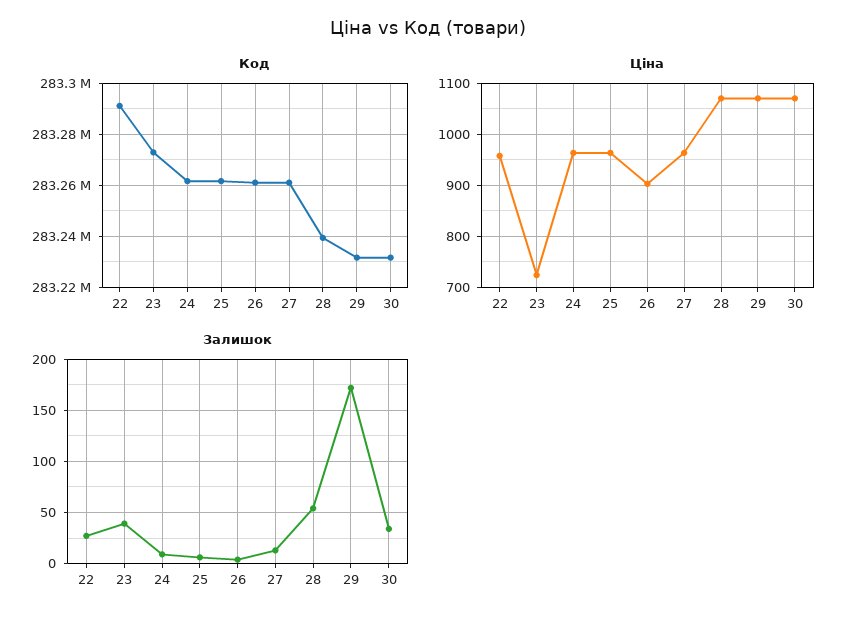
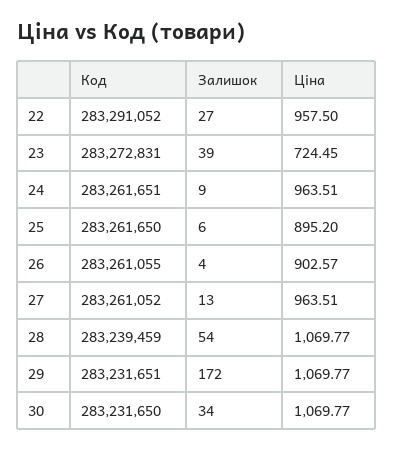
Ціна, 25: 960 -> 895.2

